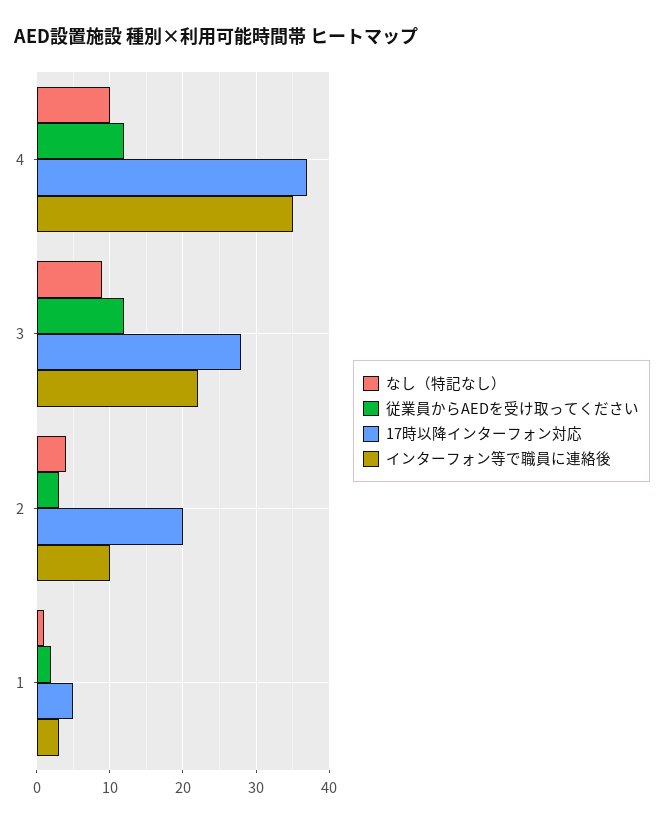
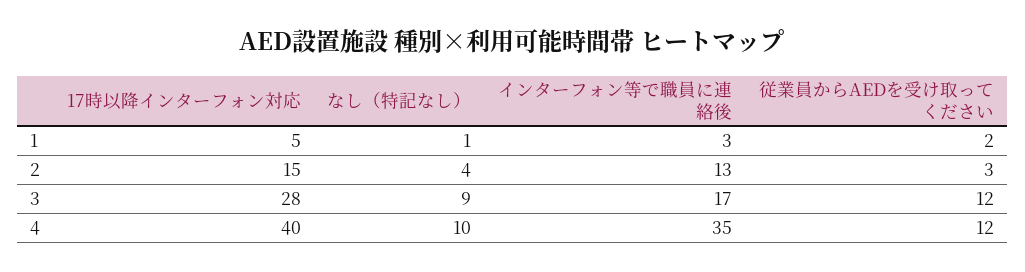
17時以降インターフォン対応, 4: 37 -> 40
インターフォン等で職員に連絡後, 3: 22 -> 17
17時以降インターフォン対応, 2: 20 -> 15
インターフォン等で職員に連絡後, 2: 10 -> 13

